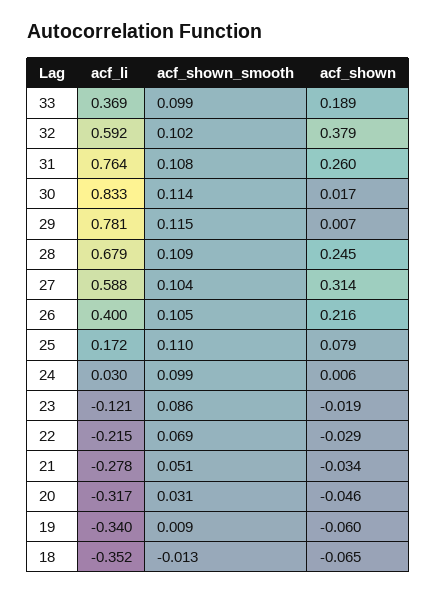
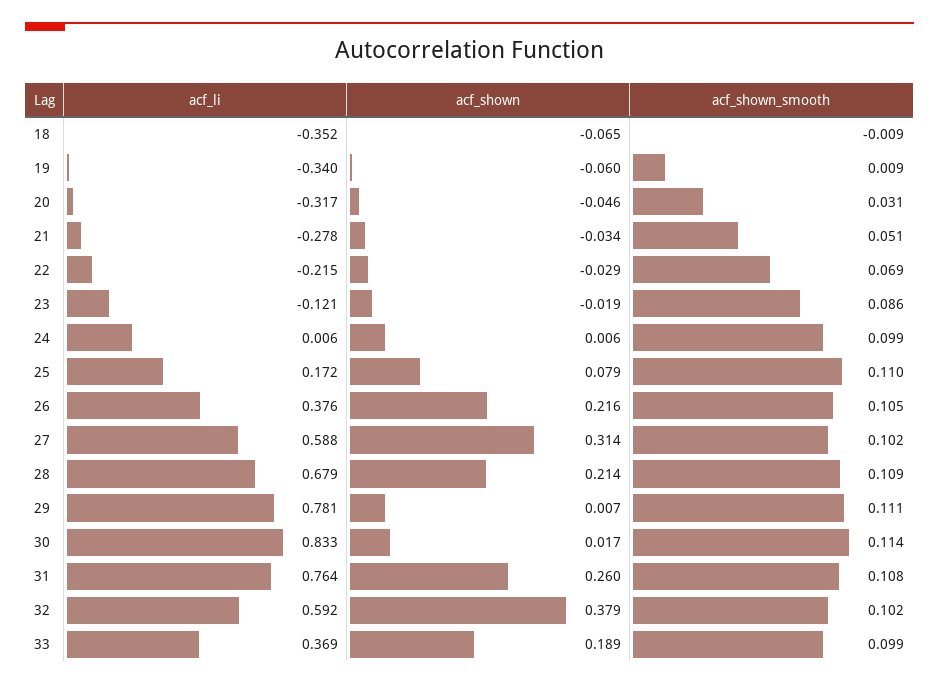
acf_shown_smooth, 29: 0.115 -> 0.111
acf_shown, 28: 0.245 -> 0.214
acf_shown_smooth, 27: 0.104 -> 0.102
acf_li, 26: 0.4 -> 0.376
acf_li, 24: 0.03 -> 0.006
acf_shown_smooth, 18: -0.013 -> -0.009

